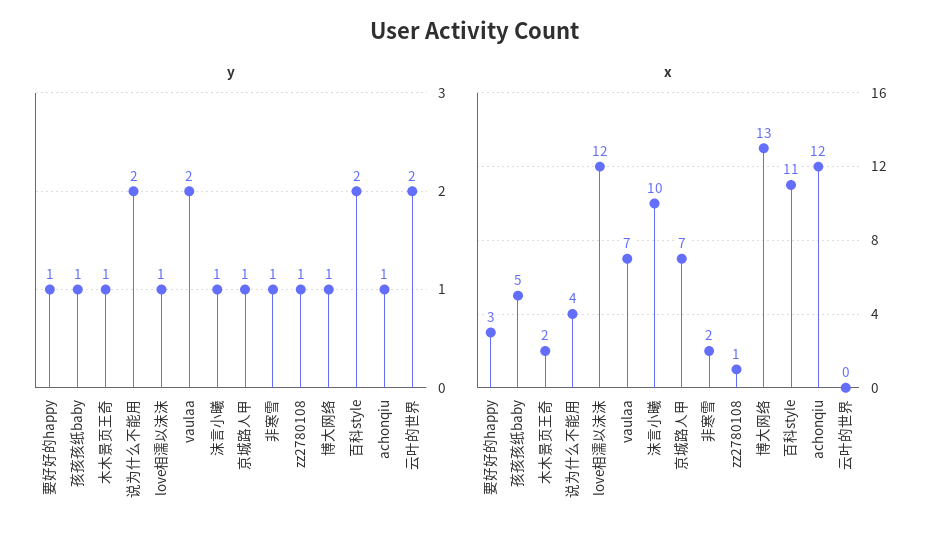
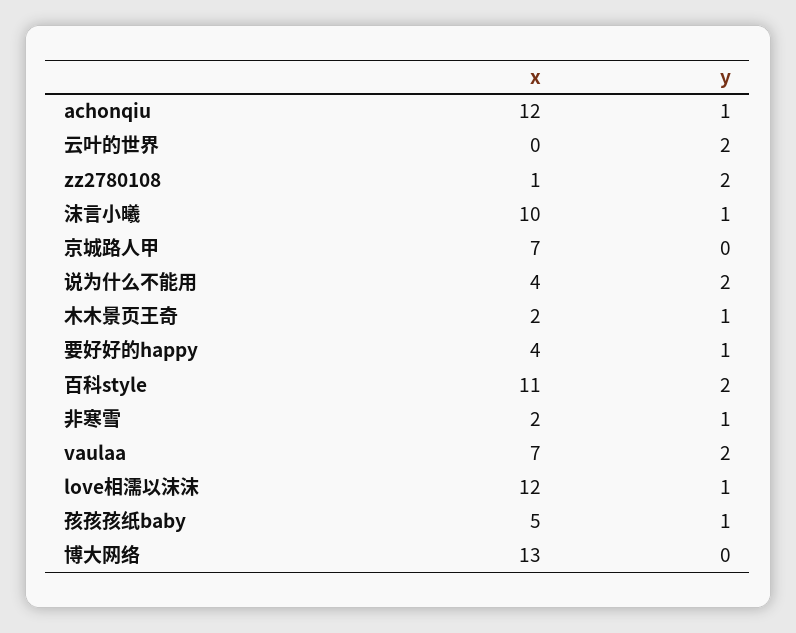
y, 京城路人甲: 1 -> 0
y, zz2780108: 1 -> 2
y, 博大网络: 1 -> 0
x, 要好好的happy: 3 -> 4

